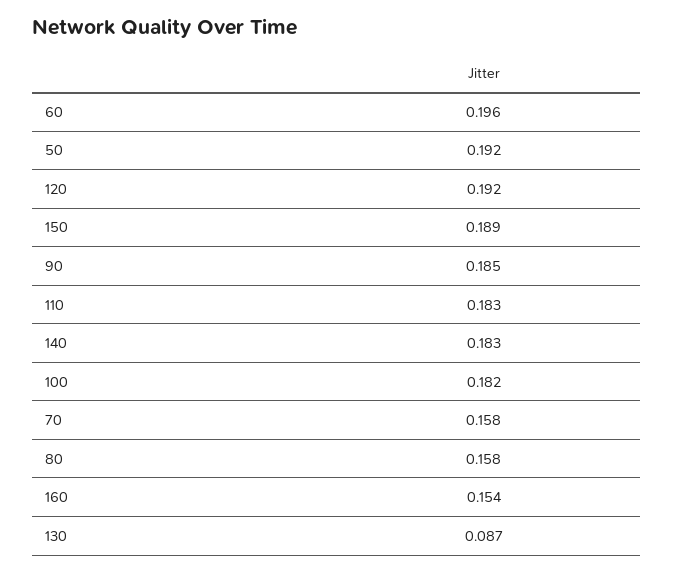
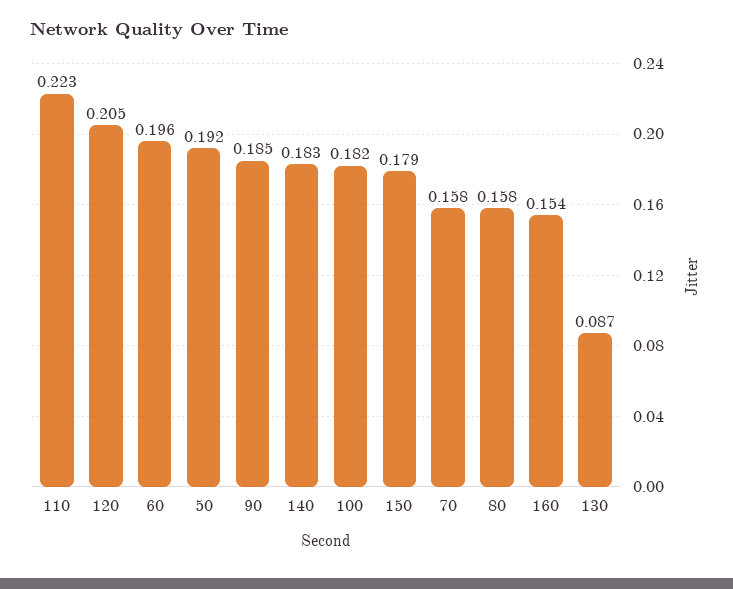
120: 0.192 -> 0.205
150: 0.189 -> 0.179
110: 0.183 -> 0.223

